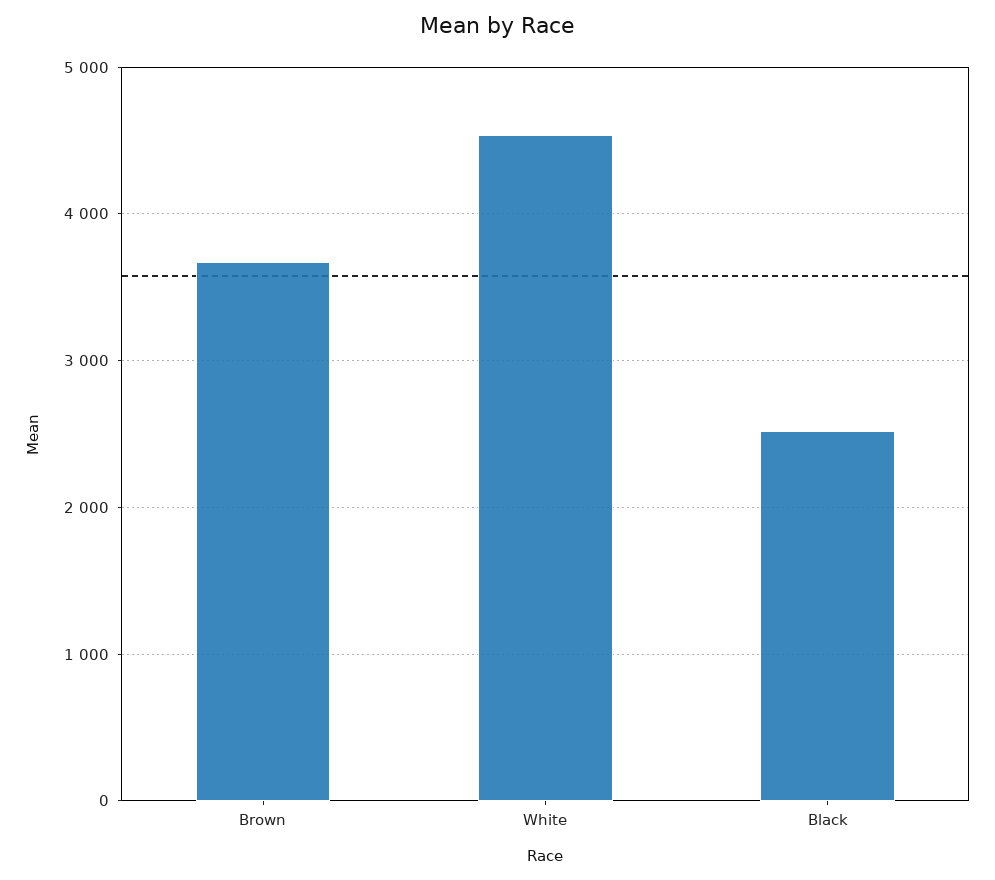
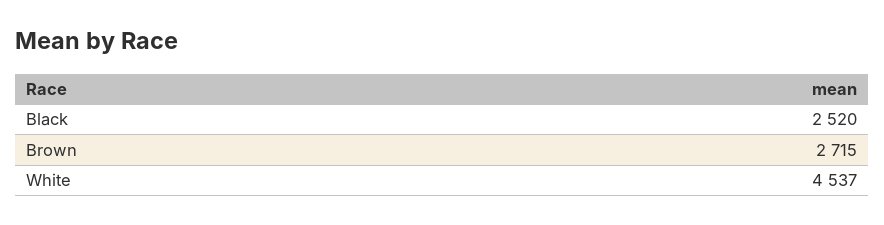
Brown: 3700 -> 2715

